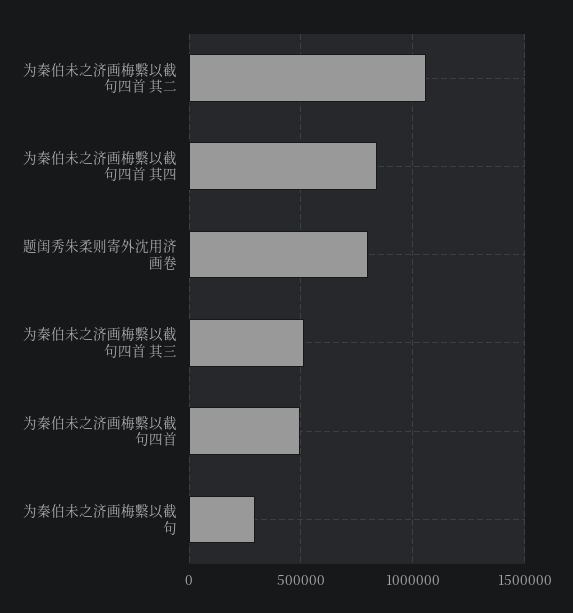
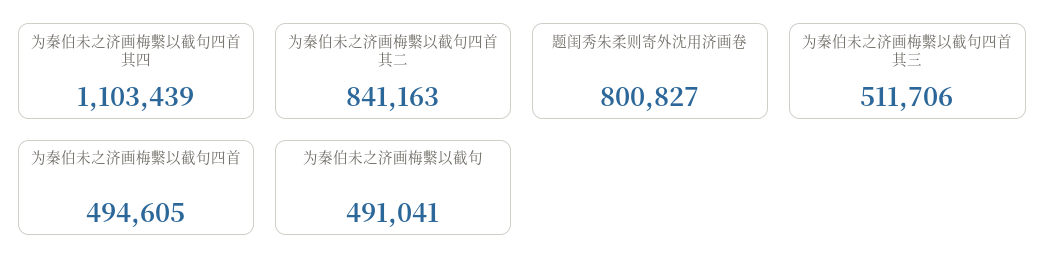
为秦伯未之济画梅繫以截句四首 其二: 1050000 -> 841163
为秦伯未之济画梅繫以截句四首 其四: 850000 -> 1103439
为秦伯未之济画梅繫以截句: 300000 -> 491041

